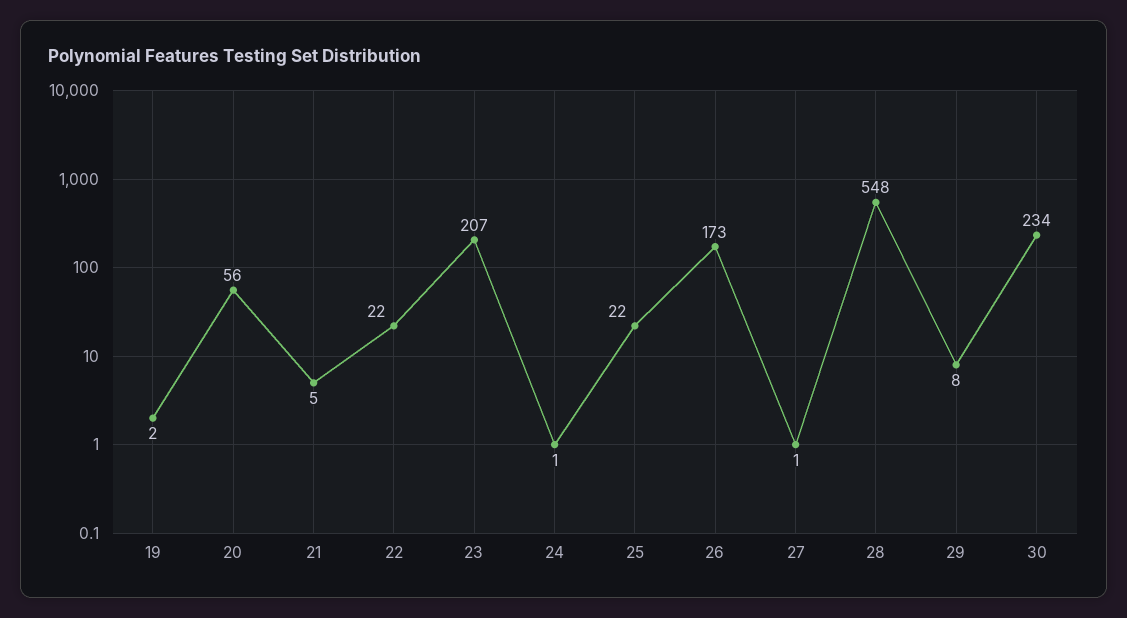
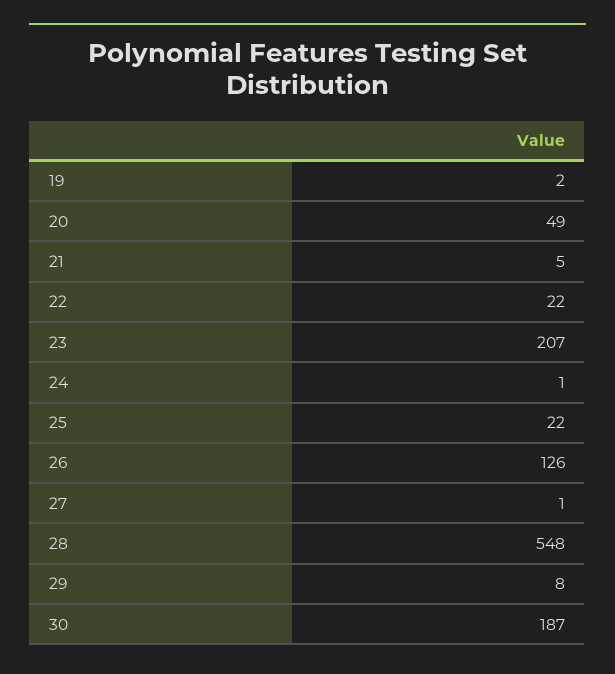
20: 56 -> 49
26: 173 -> 126
30: 234 -> 187

